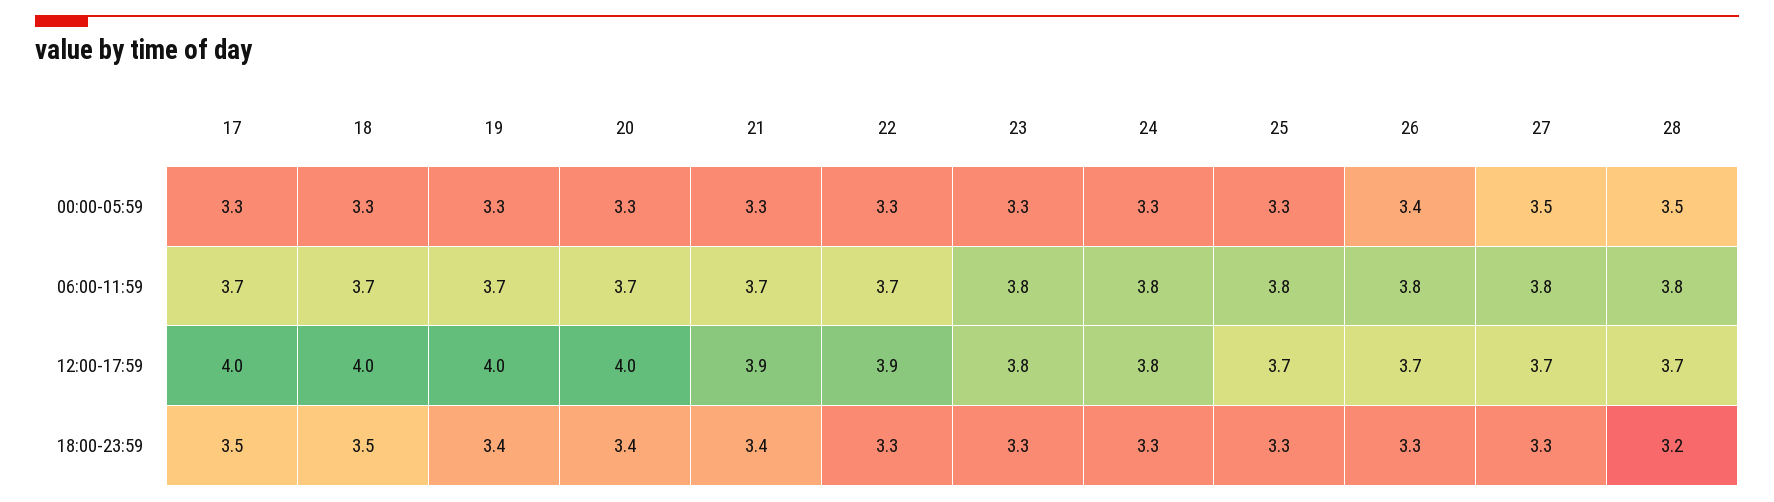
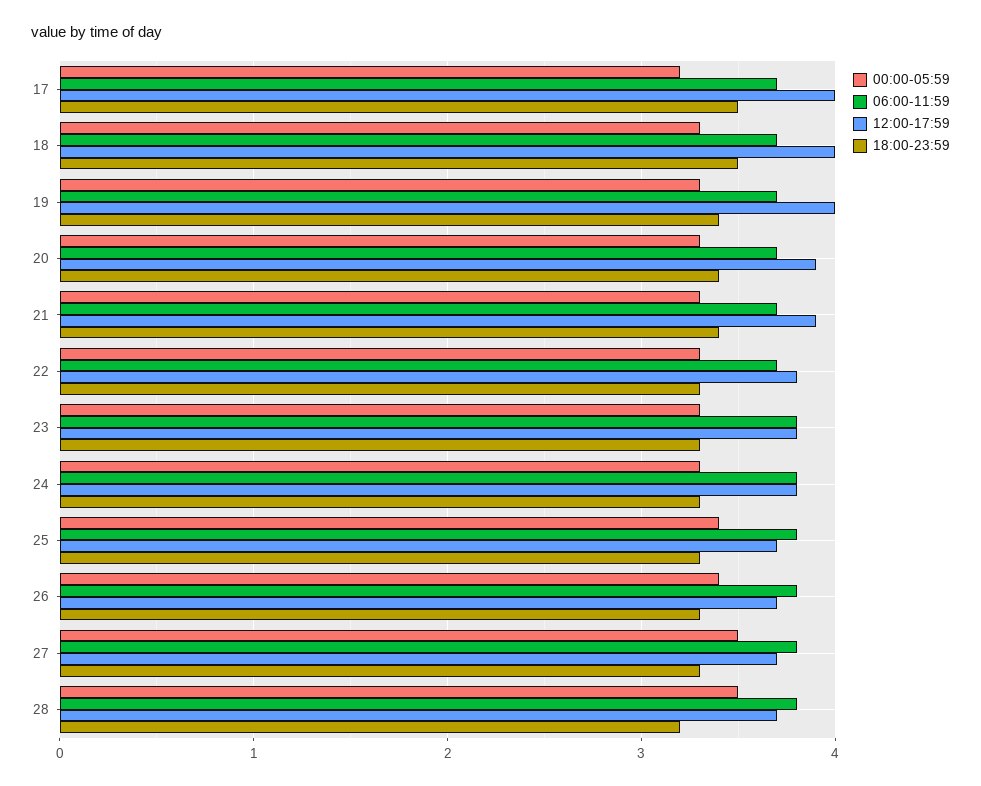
00:00-05:59, 17: 3.3 -> 3.2
00:00-05:59, 25: 3.3 -> 3.4
12:00-17:59, 20: 4 -> 3.9
12:00-17:59, 22: 3.9 -> 3.8

